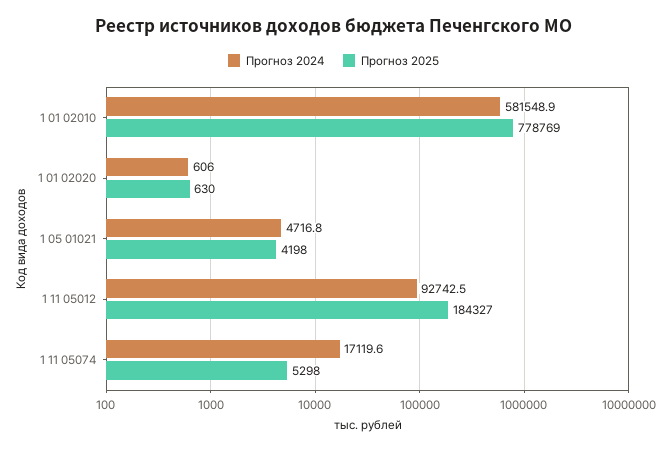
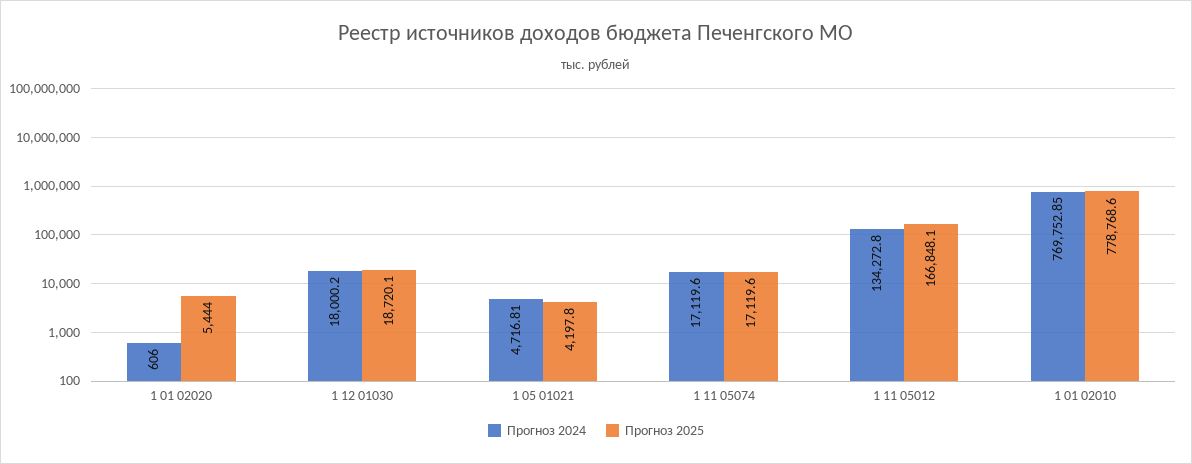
Прогноз 2024, 1 01 02010: 581548.9 -> 769752.85
Прогноз 2025, 1 01 02020: 630 -> 5444
Прогноз 2024, 1 11 05012: 92742.5 -> 134272.8
Прогноз 2025, 1 11 05012: 184327 -> 166848.1
Прогноз 2025, 1 11 05074: 5298 -> 17119.6
Прогноз 2024, 1 12 01030: none -> 18000.2
Прогноз 2025, 1 12 01030: none -> 18720.1

